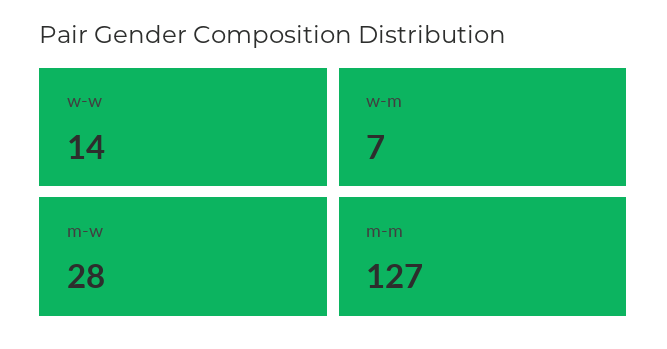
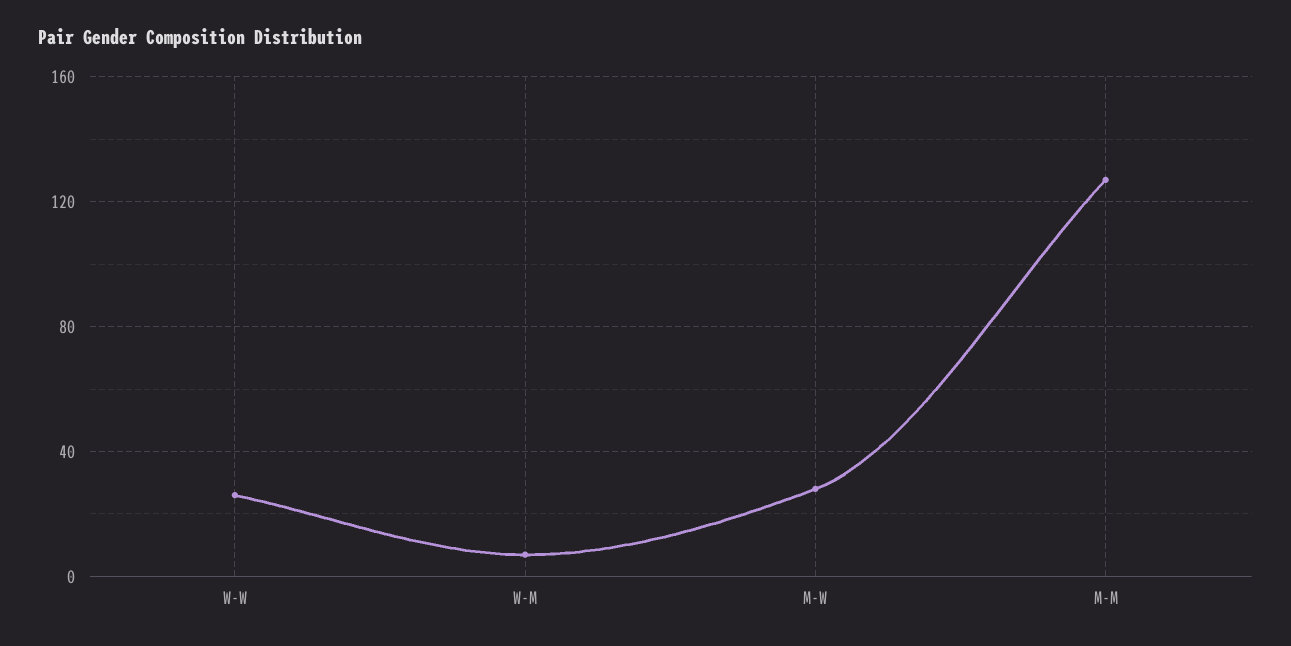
w-w: 14 -> 25

